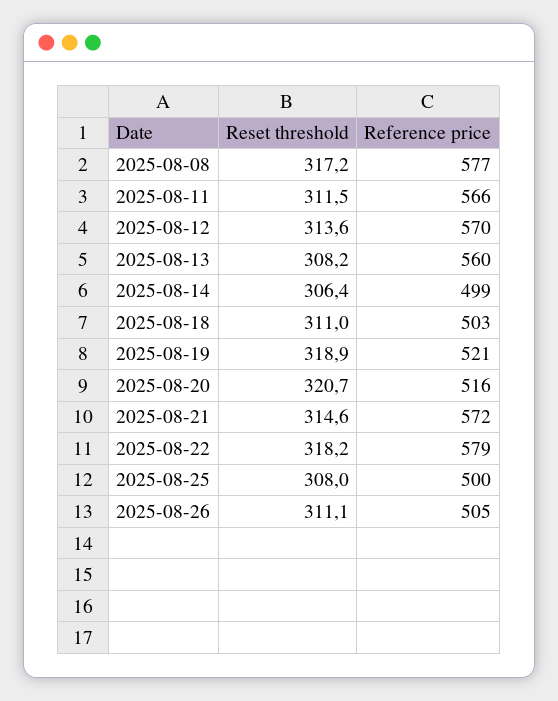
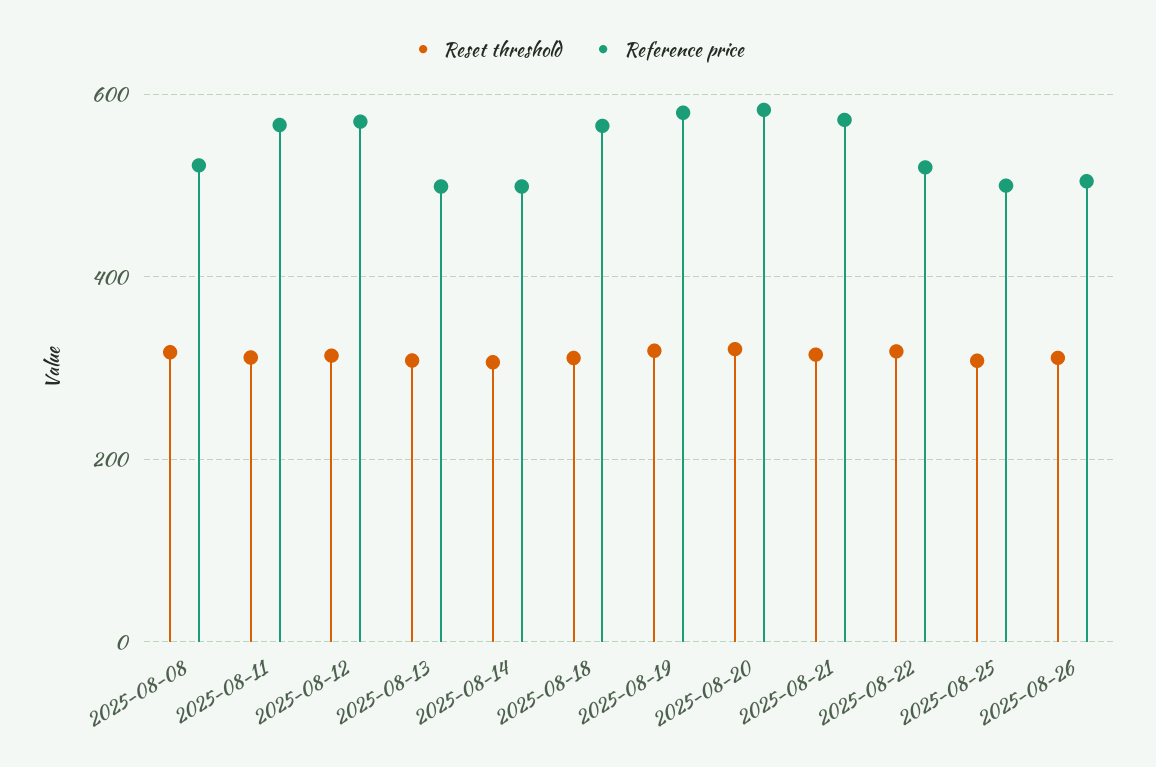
Reference price, 2025-08-08: 577 -> 520
Reference price, 2025-08-13: 560 -> 500
Reference price, 2025-08-18: 503 -> 560
Reference price, 2025-08-19: 521 -> 580
Reference price, 2025-08-20: 516 -> 580
Reference price, 2025-08-22: 579 -> 520

